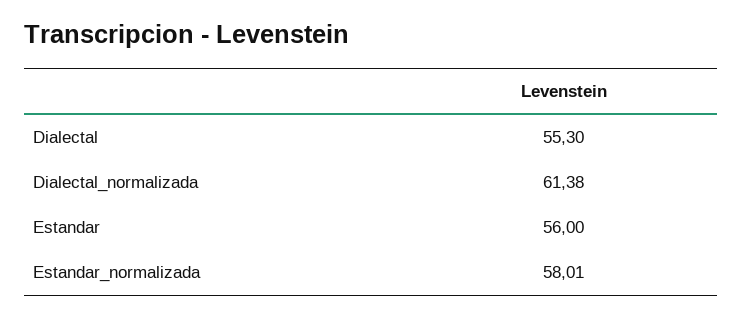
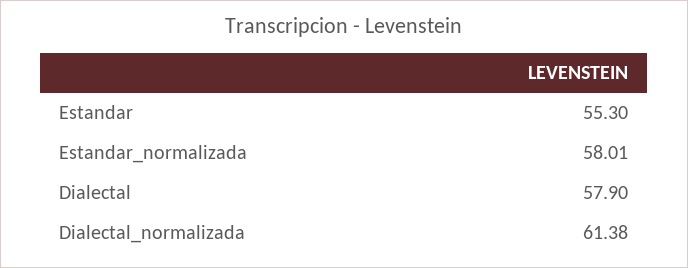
Dialectal: 55.3 -> 57.9
Estandar: 56 -> 55.3

